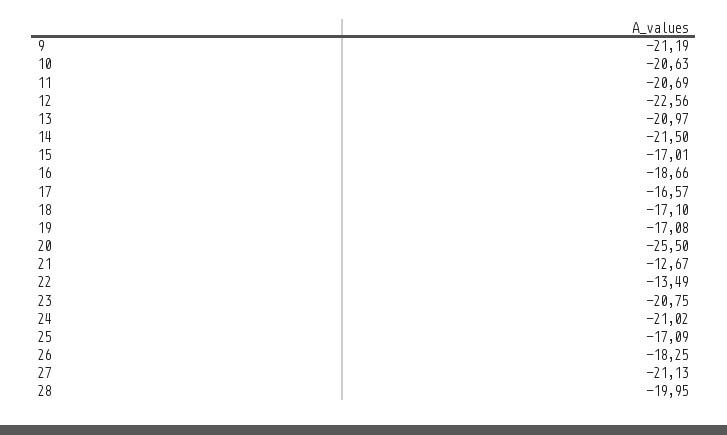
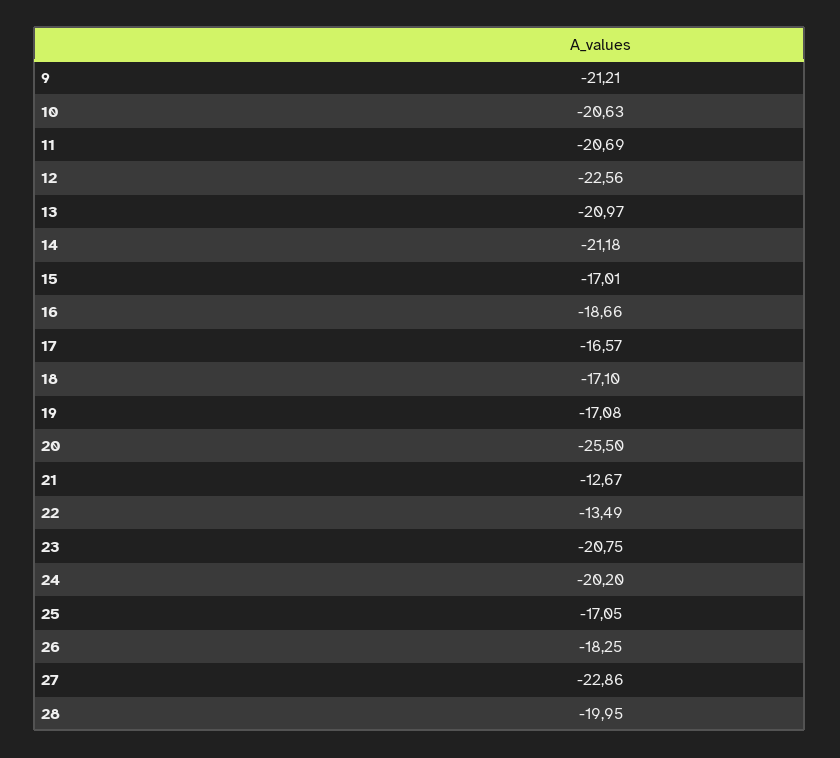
9: -21.19 -> -21.21
14: -21.5 -> -21.18
24: -21.02 -> -20.2
25: -17.09 -> -17.05
27: -21.13 -> -22.86

